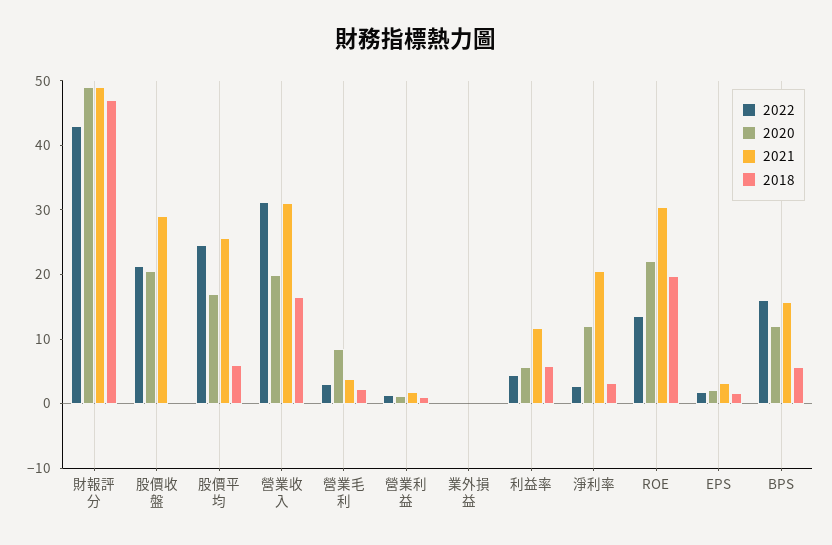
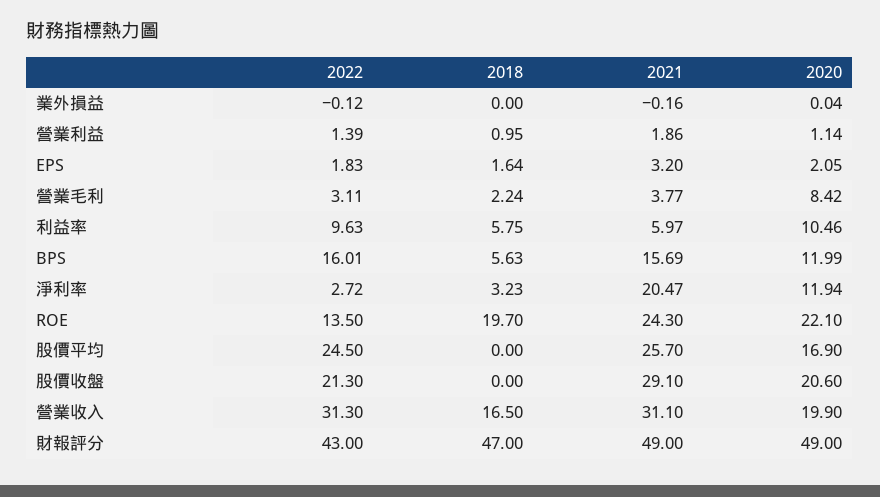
2018, 股價平均: 6 -> 0
2022, 利益率: 4 -> 9.63
2020, 利益率: 6 -> 10.46
2021, 利益率: 12 -> 5.97
2021, ROE: 30 -> 24.3

